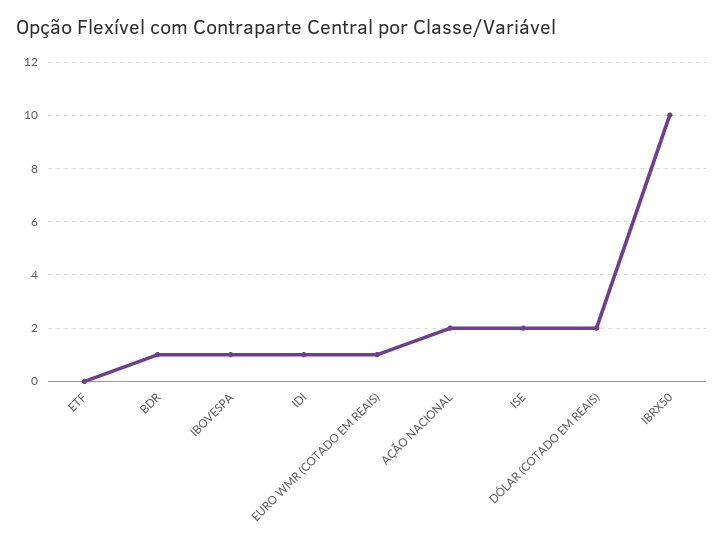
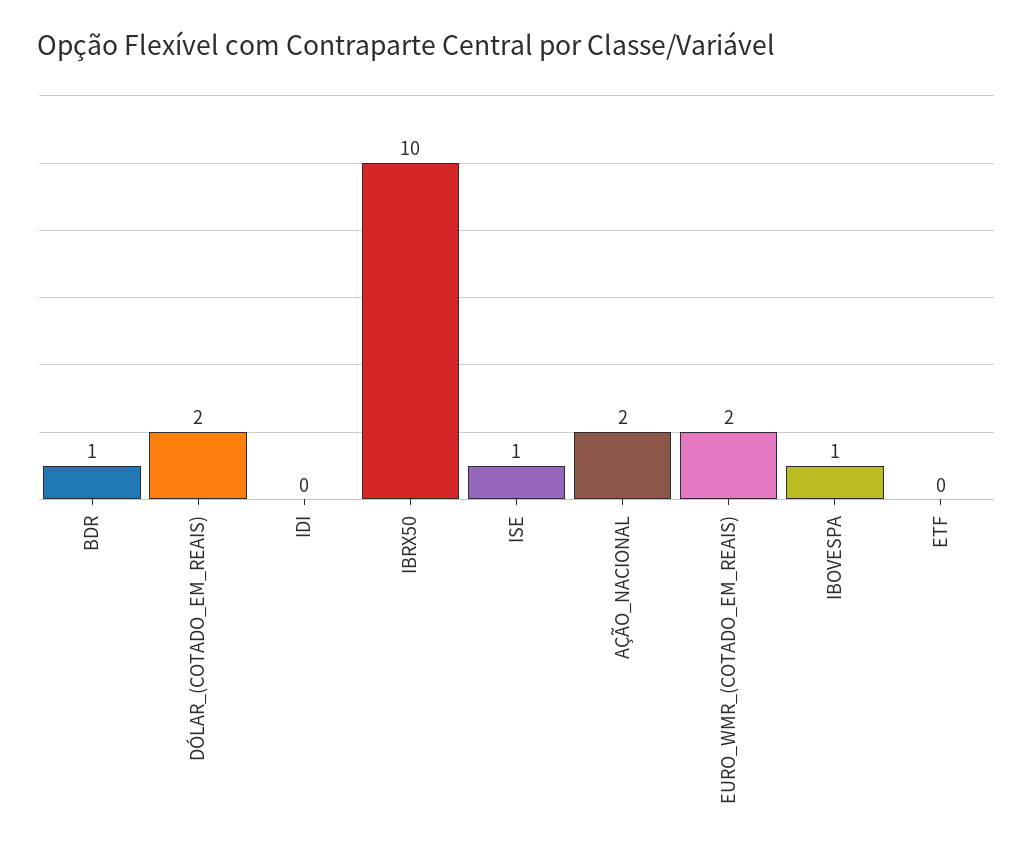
IDI: 1 -> 0
EURO WMR (COTADO EM REAIS): 1 -> 2
ISE: 2 -> 1

